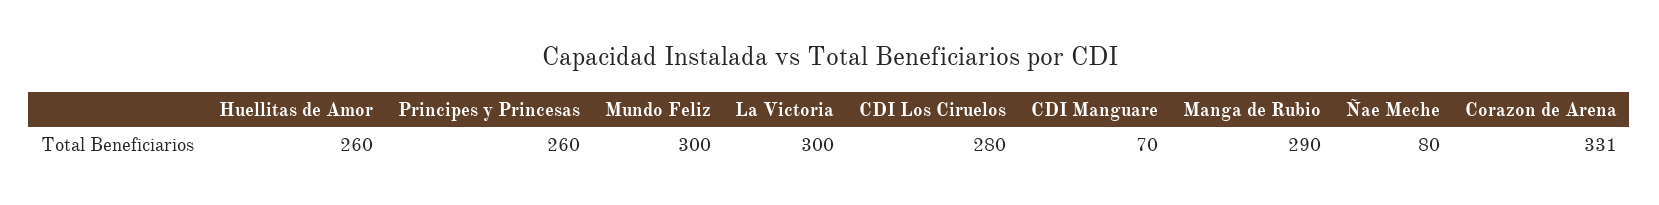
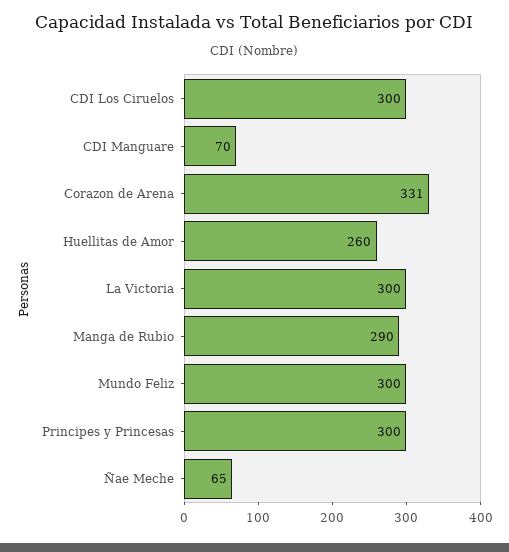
Principes y Princesas: 260 -> 300
CDI Los Ciruelos: 280 -> 300
Ñae Meche: 80 -> 65

